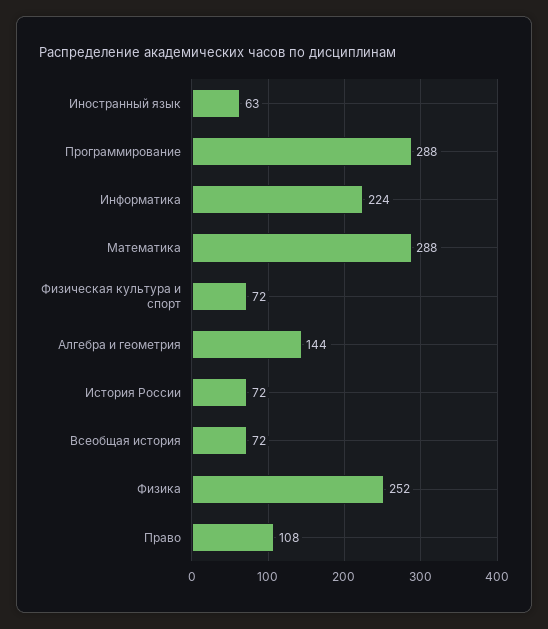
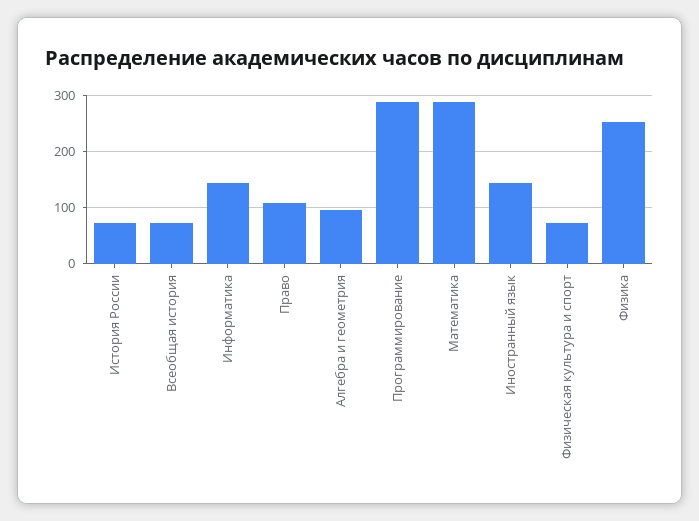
Иностранный язык: 63 -> 140
Информатика: 224 -> 140
Алгебра и геометрия: 144 -> 100

